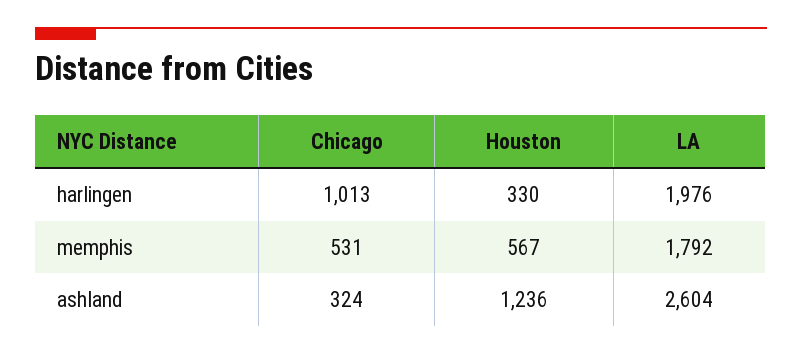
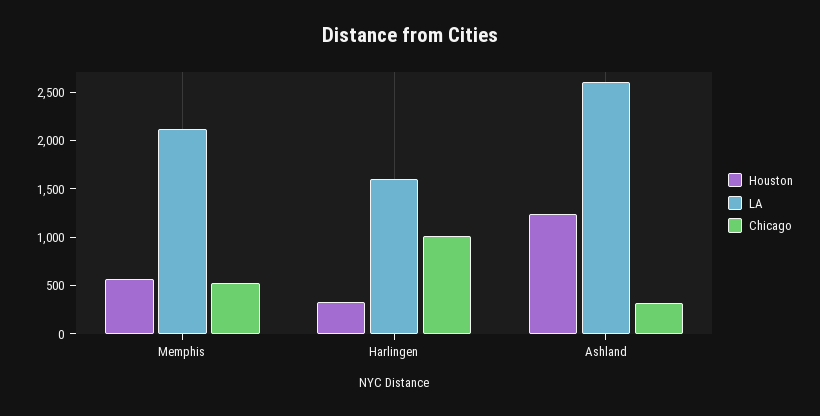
LA, harlingen: 1976 -> 1600
LA, memphis: 1792 -> 2100

